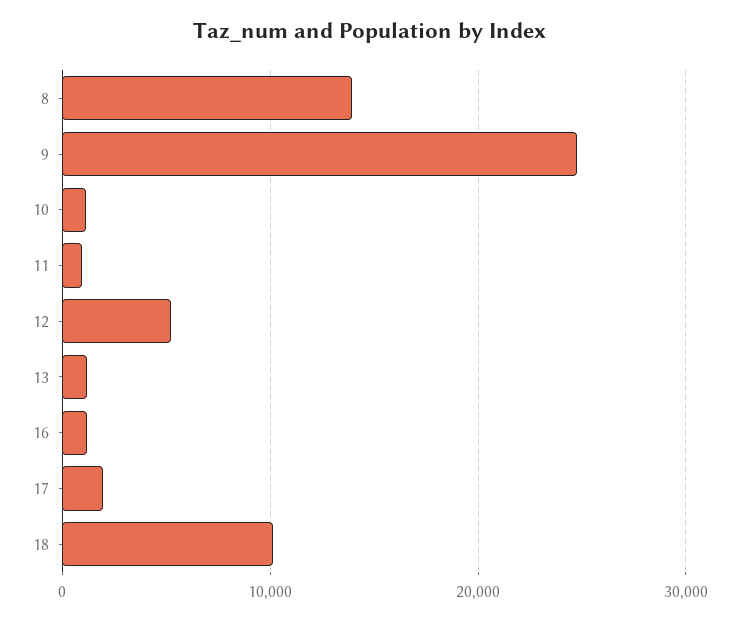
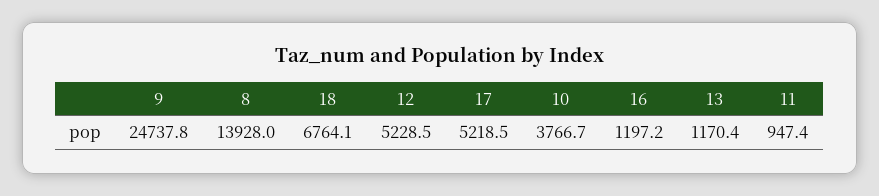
10: 1000 -> 3766.7
17: 2000 -> 5218.5
18: 10000 -> 6764.1

